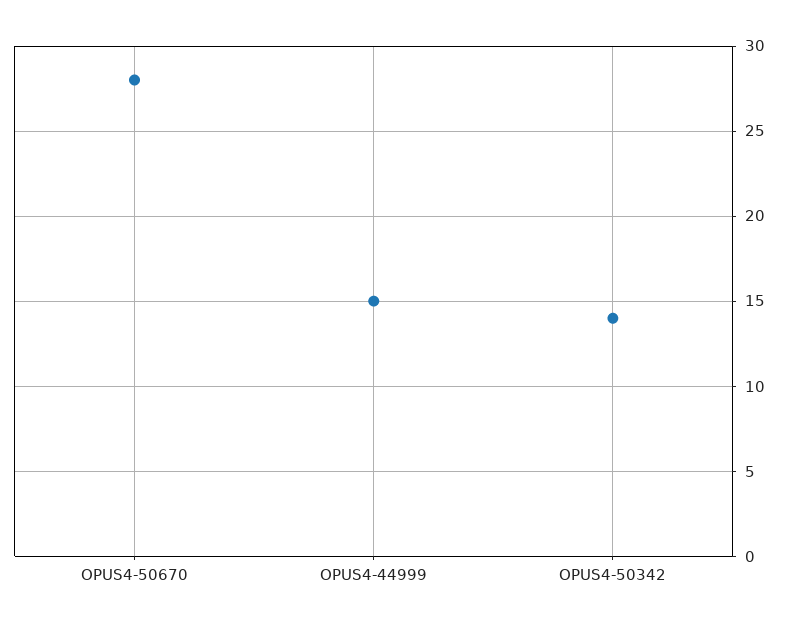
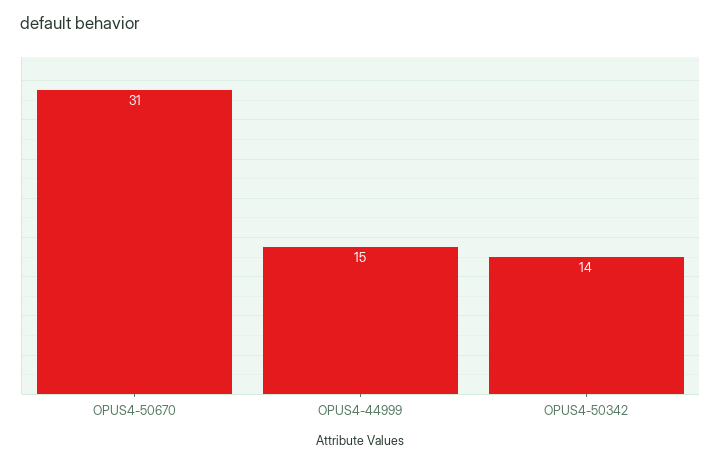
OPUS4-50670: 28 -> 31

